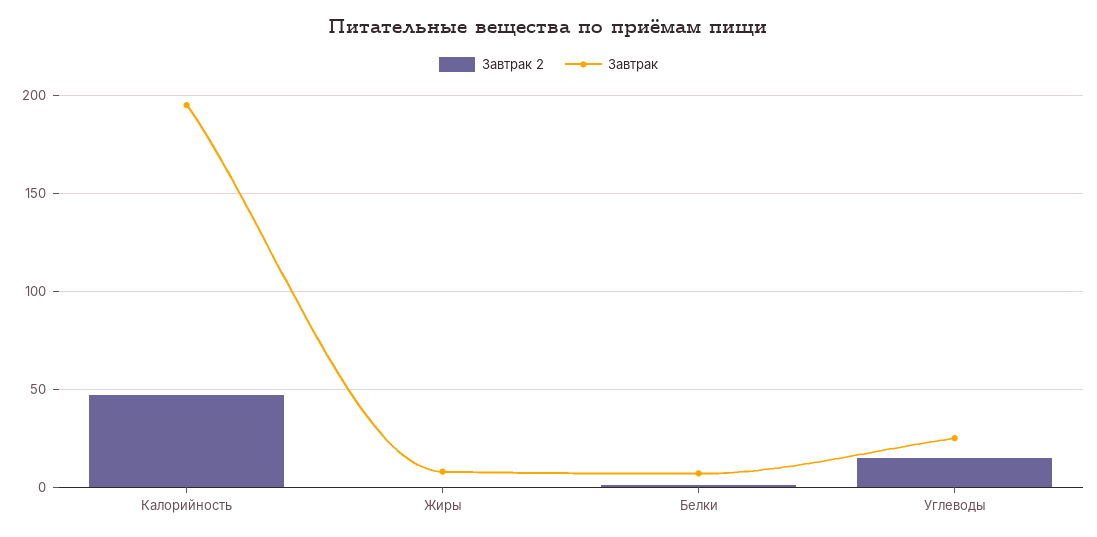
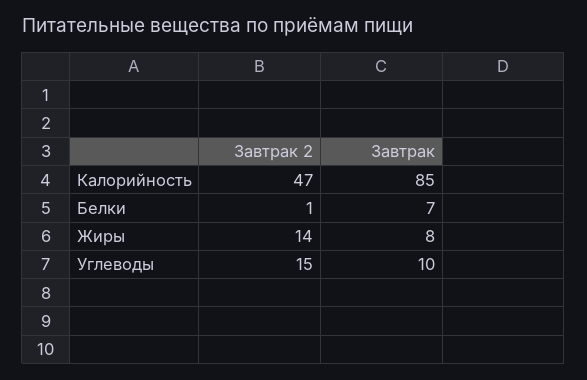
Завтрак, Калорийность: 195 -> 85
Завтрак 2, Жиры: 0 -> 14
Завтрак, Углеводы: 25 -> 10

